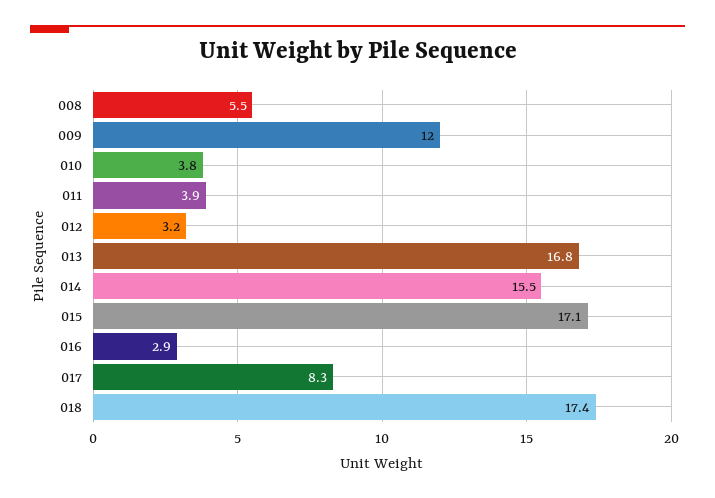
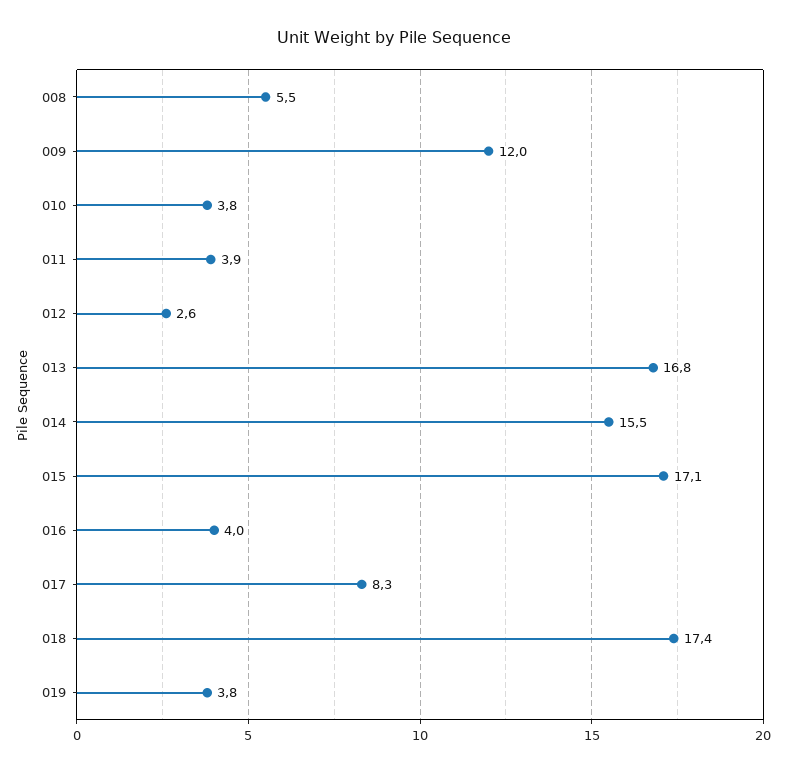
012: 3.2 -> 2.6
016: 2.9 -> 4
019: none -> 3.8

